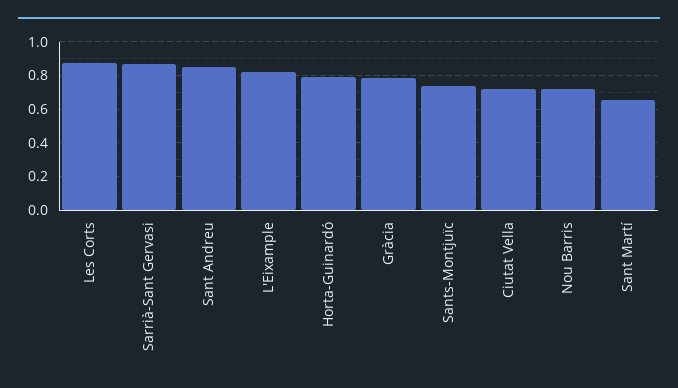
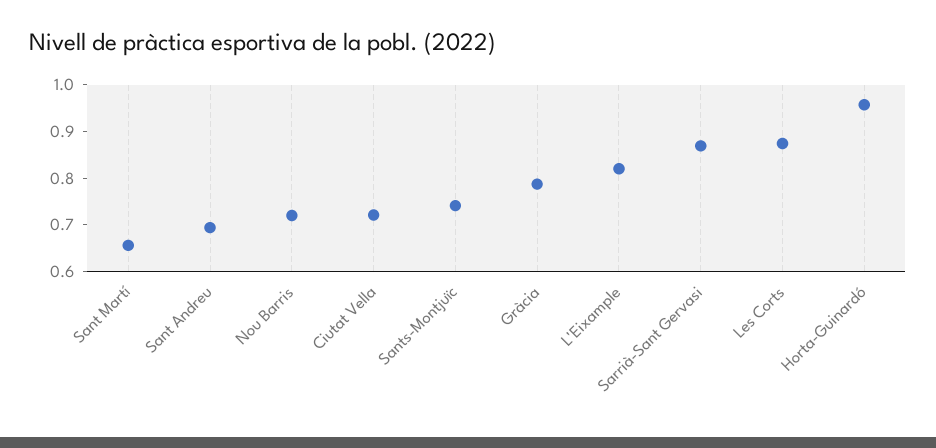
Sant Andreu: 0.85 -> 0.7
Horta-Guinardó: 0.8 -> 0.96

